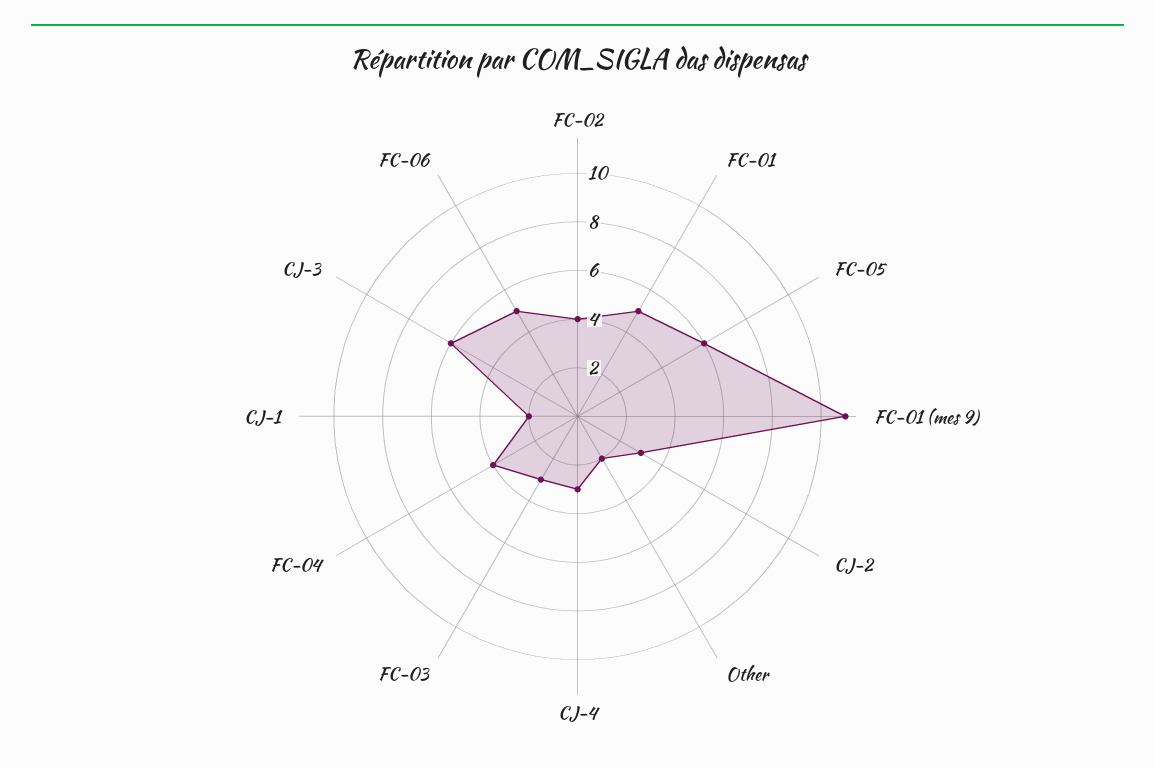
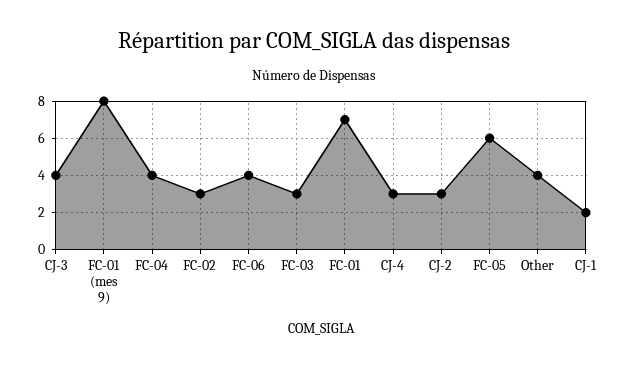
FC-02: 4 -> 3
FC-01: 5 -> 7
FC-01 (mes 9): 11 -> 8
Other: 2 -> 4
CJ-3: 6 -> 4
FC-06: 5 -> 4

